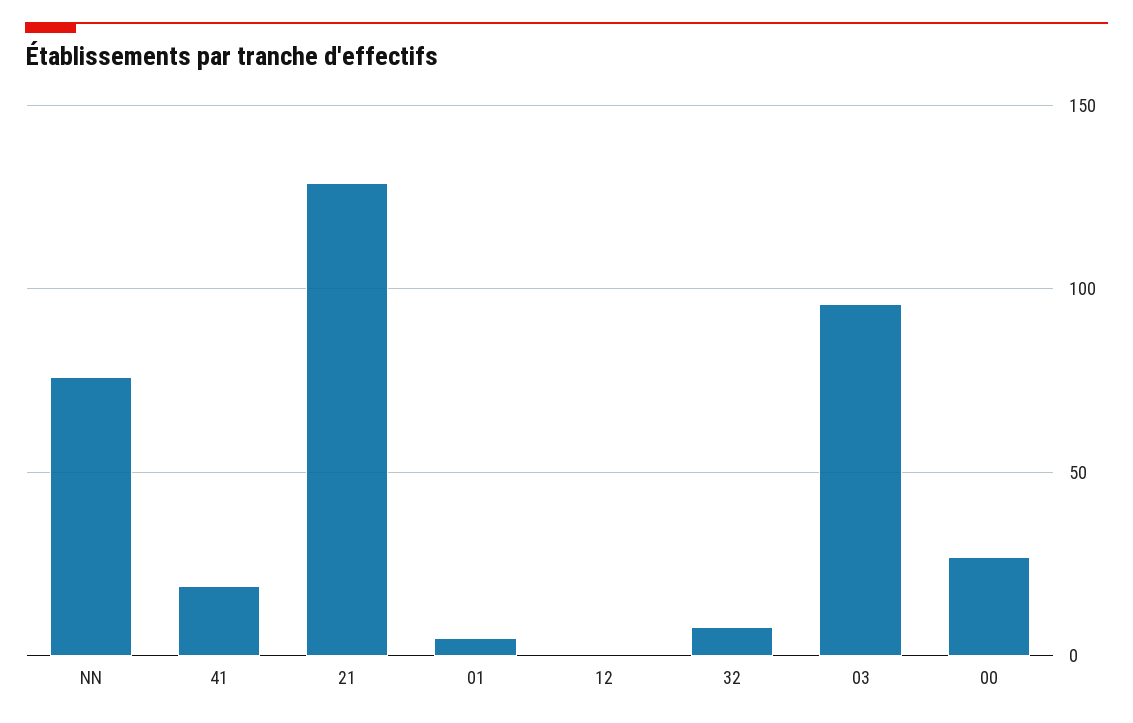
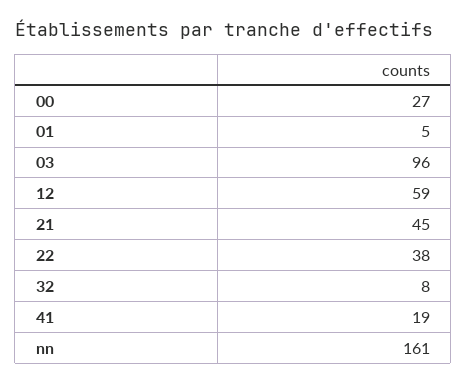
NN: 75 -> 161
21: 130 -> 45
12: 0 -> 59
22: none -> 38

